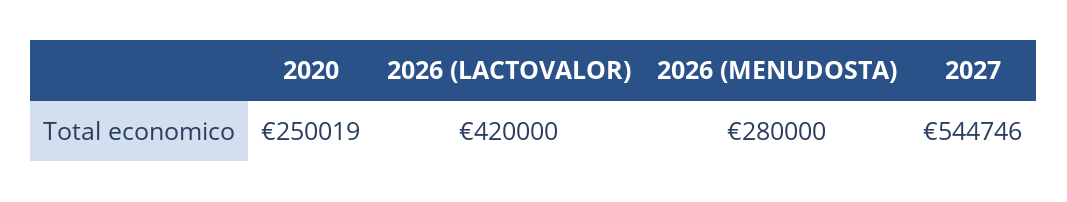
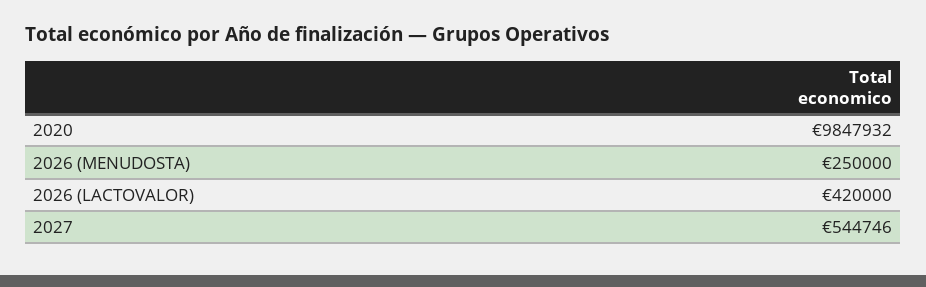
2020: 250019 -> 9847932
2026 (MENUDOSTA): 280000 -> 250000

